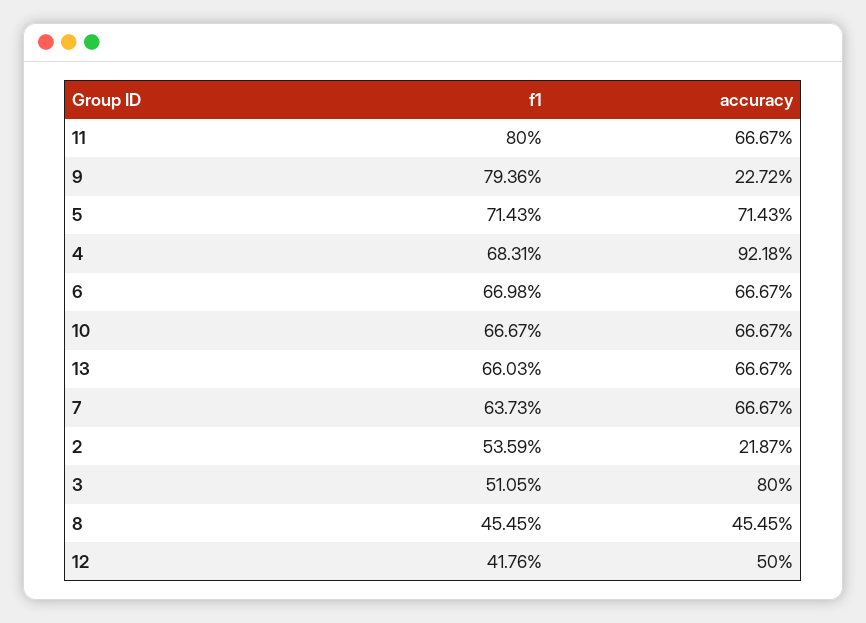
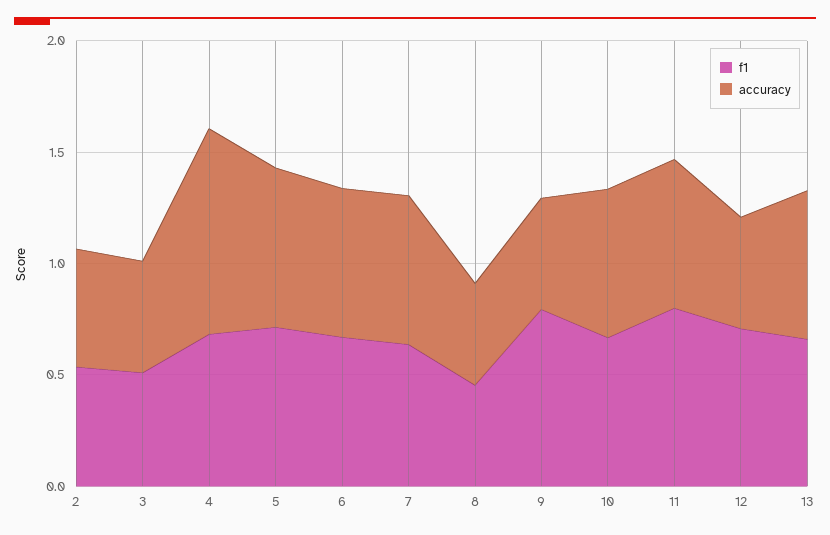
accuracy, 9: 0.2272 -> 0.5
accuracy, 2: 0.2187 -> 0.5
accuracy, 3: 0.8 -> 0.5
f1, 12: 0.4176 -> 0.7

